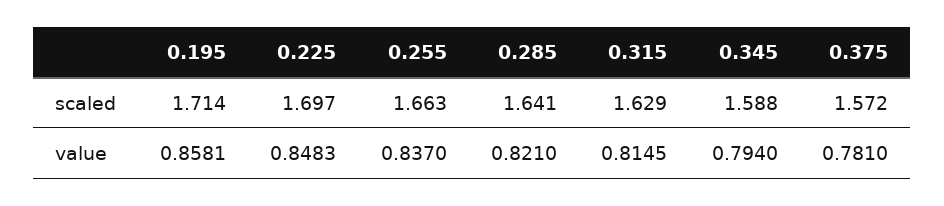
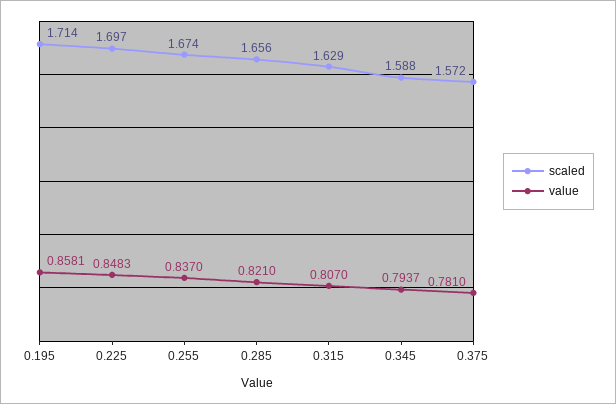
scaled, 0.255: 1.663 -> 1.674
scaled, 0.285: 1.641 -> 1.656
value, 0.315: 0.8145 -> 0.807
value, 0.345: 0.794 -> 0.7937

